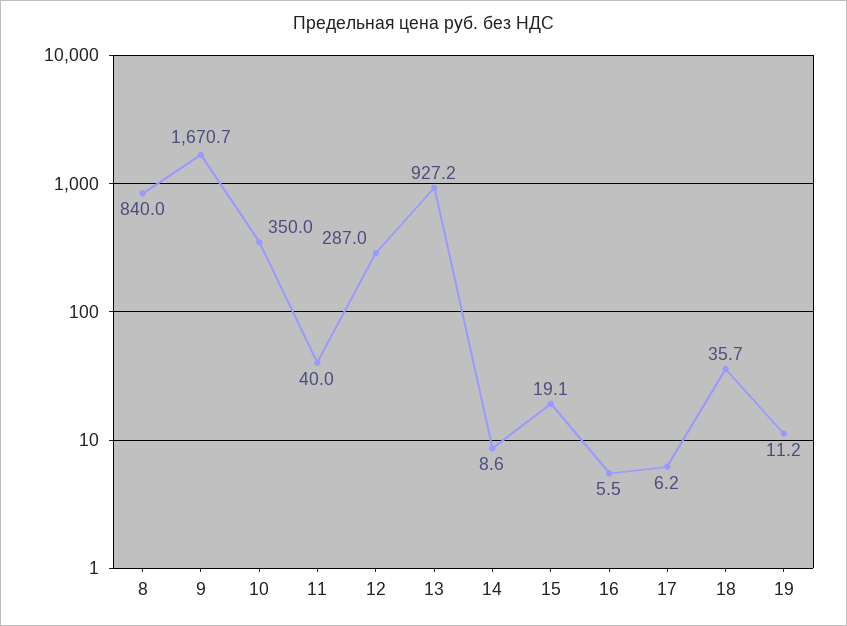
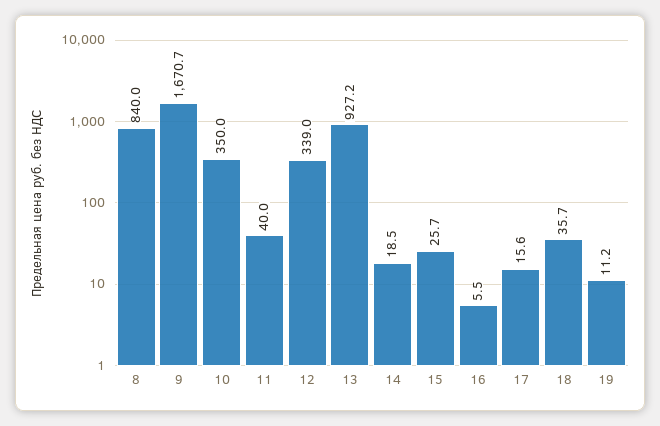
12: 287 -> 339
14: 8.6 -> 18.5
15: 19.1 -> 25.7
17: 6.2 -> 15.6

